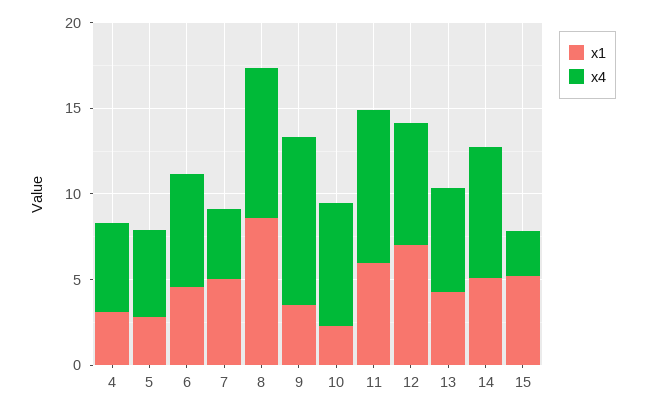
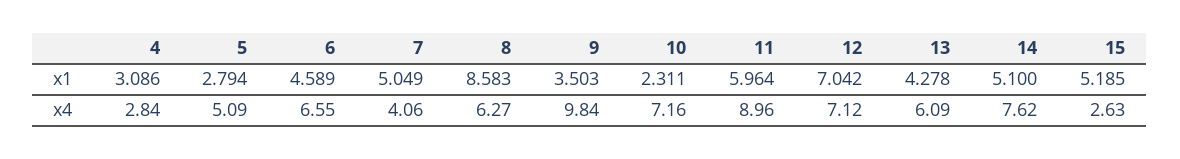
x4, 4: 5 -> 2.84
x4, 8: 9 -> 6.27

